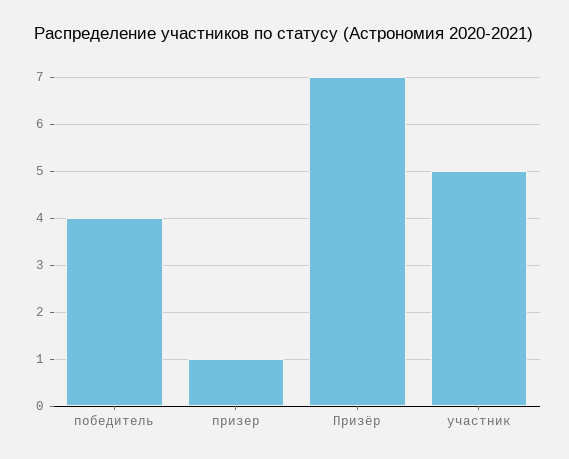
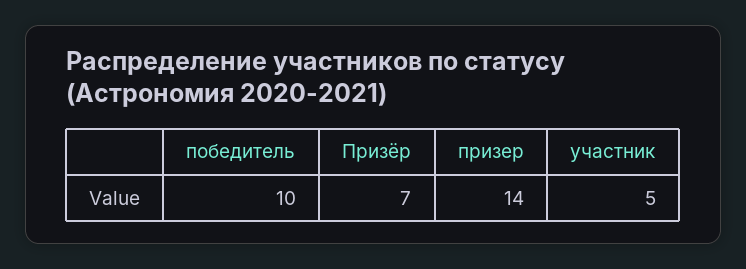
победитель: 4 -> 10
призер: 1 -> 14

